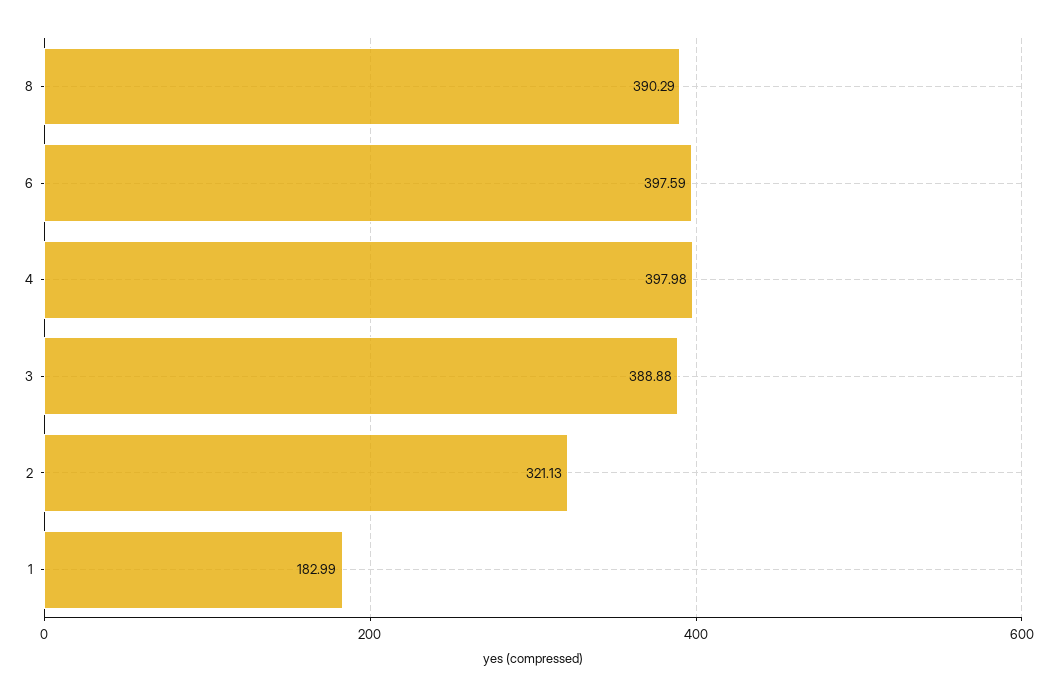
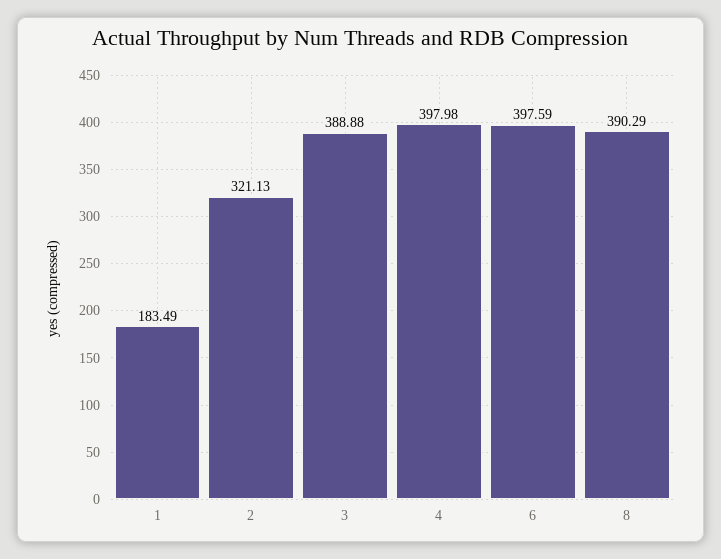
1: 182.99 -> 183.49

